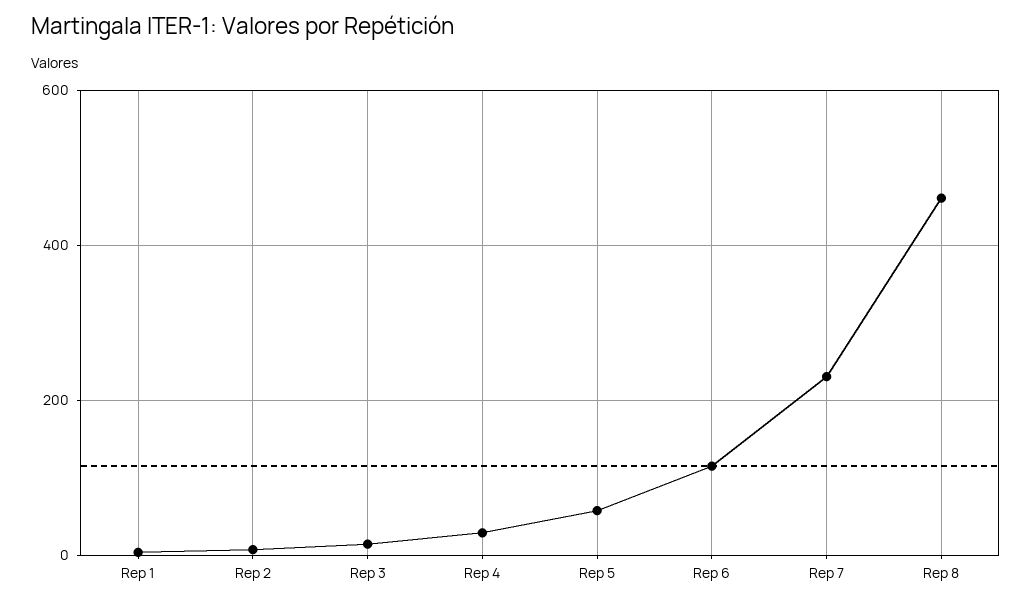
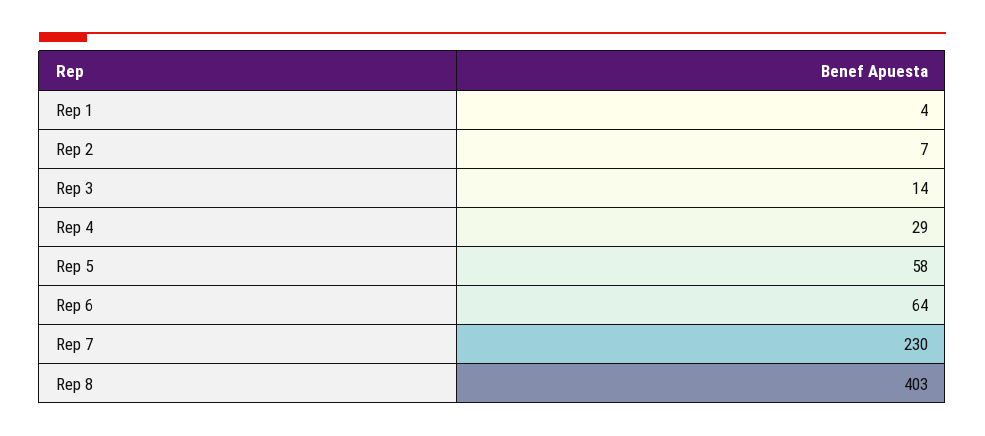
Rep 6: 120 -> 64
Rep 8: 460 -> 403

